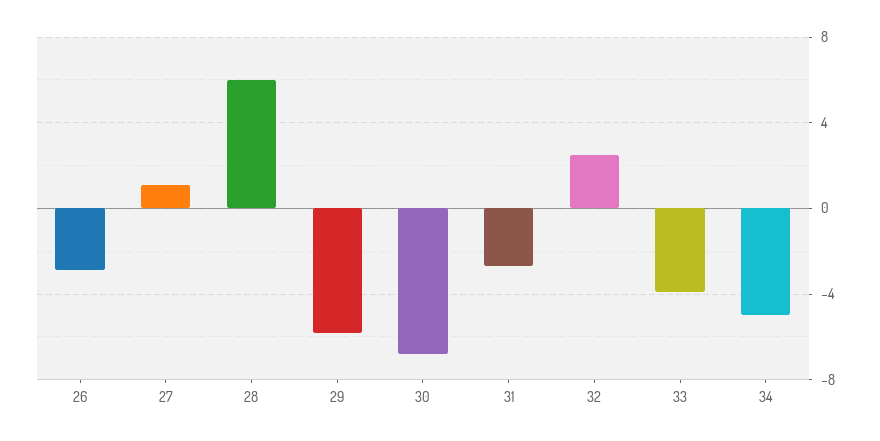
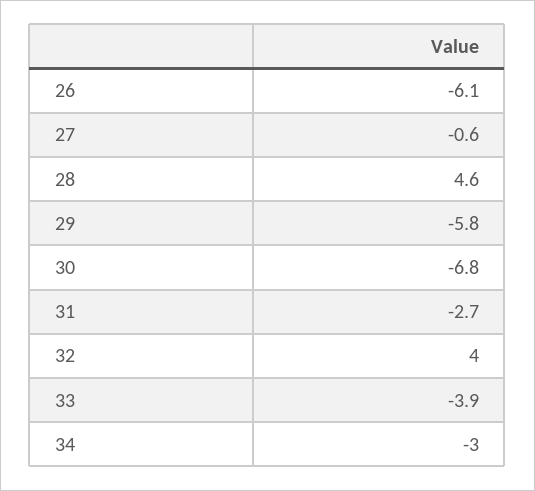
26: -3 -> -6.1
27: 1 -> -0.6
28: 6 -> 4.6
32: 2.5 -> 4
34: -5 -> -3

